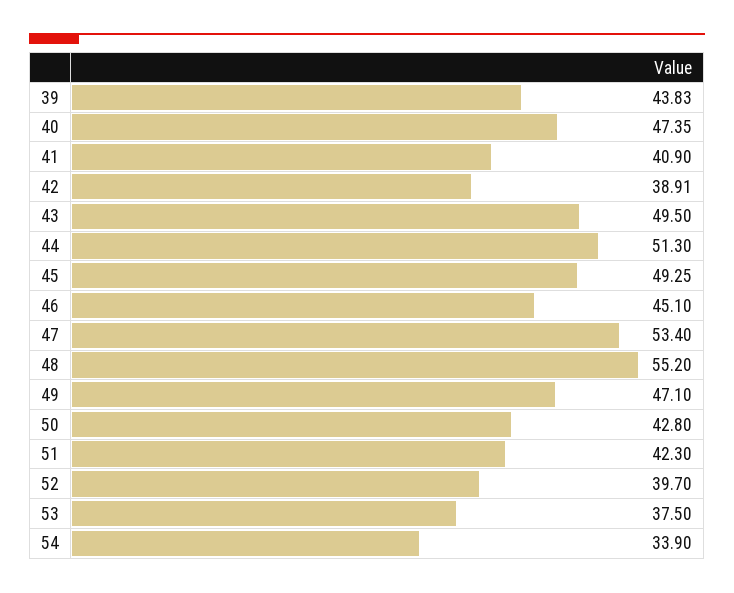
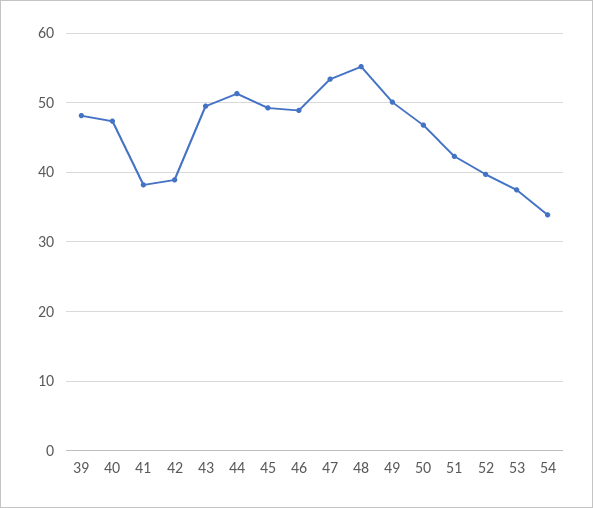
39: 43.83 -> 48
41: 40.9 -> 38
46: 45.1 -> 49
49: 47.1 -> 50
50: 42.8 -> 47

